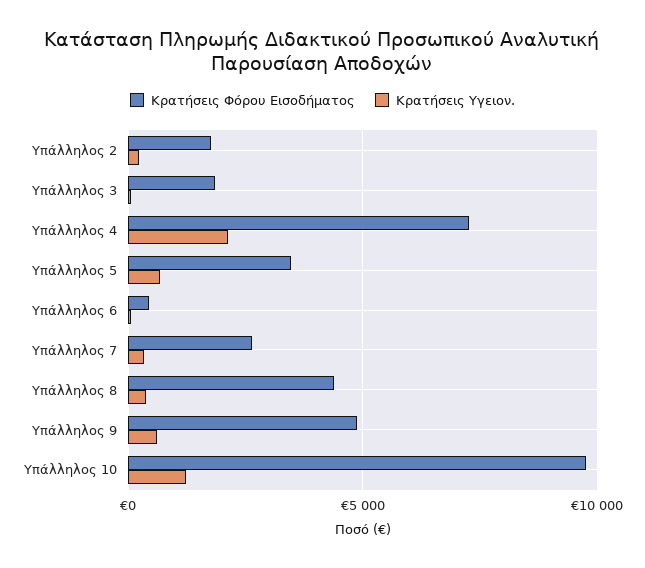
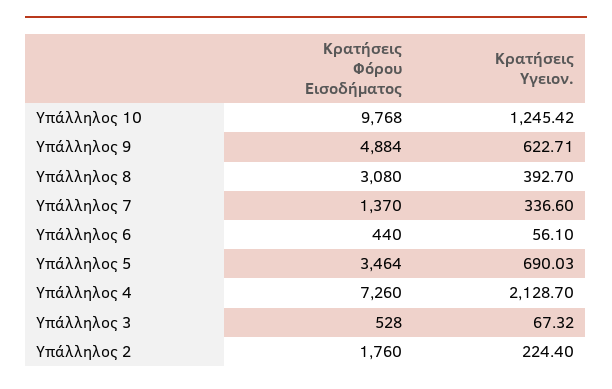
Κρατήσεις Φόρου Εισοδήματος, Υπάλληλος 3: 2000 -> 528
Κρατήσεις Φόρου Εισοδήματος, Υπάλληλος 7: 2500 -> 1370
Κρατήσεις Φόρου Εισοδήματος, Υπάλληλος 8: 4500 -> 3080

